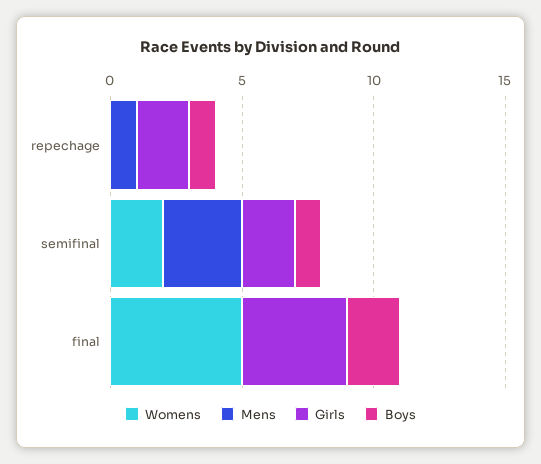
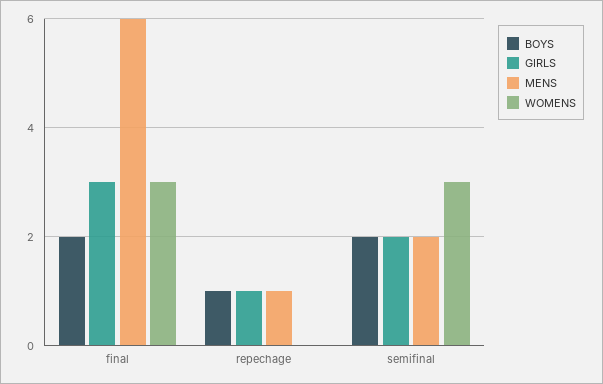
Girls, repechage: 2 -> 1
Womens, semifinal: 2 -> 3
Mens, semifinal: 3 -> 2
Boys, semifinal: 1 -> 2
Womens, final: 5 -> 3
Mens, final: 0 -> 6
Girls, final: 4 -> 3

